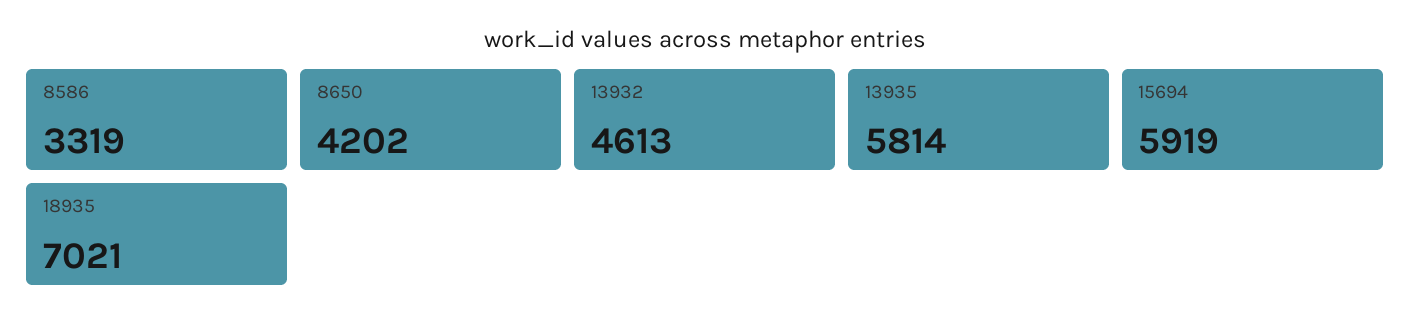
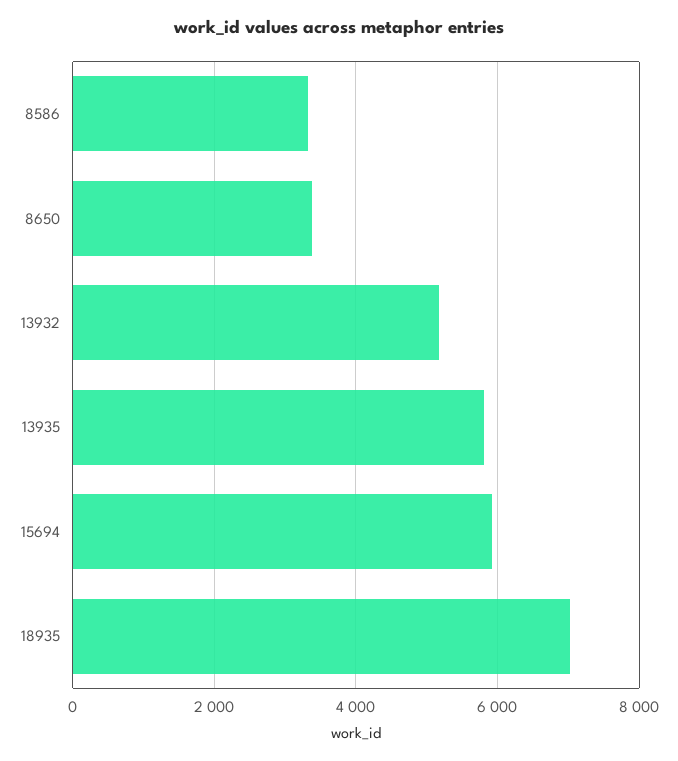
8650: 4202 -> 3400
13932: 4613 -> 5200

